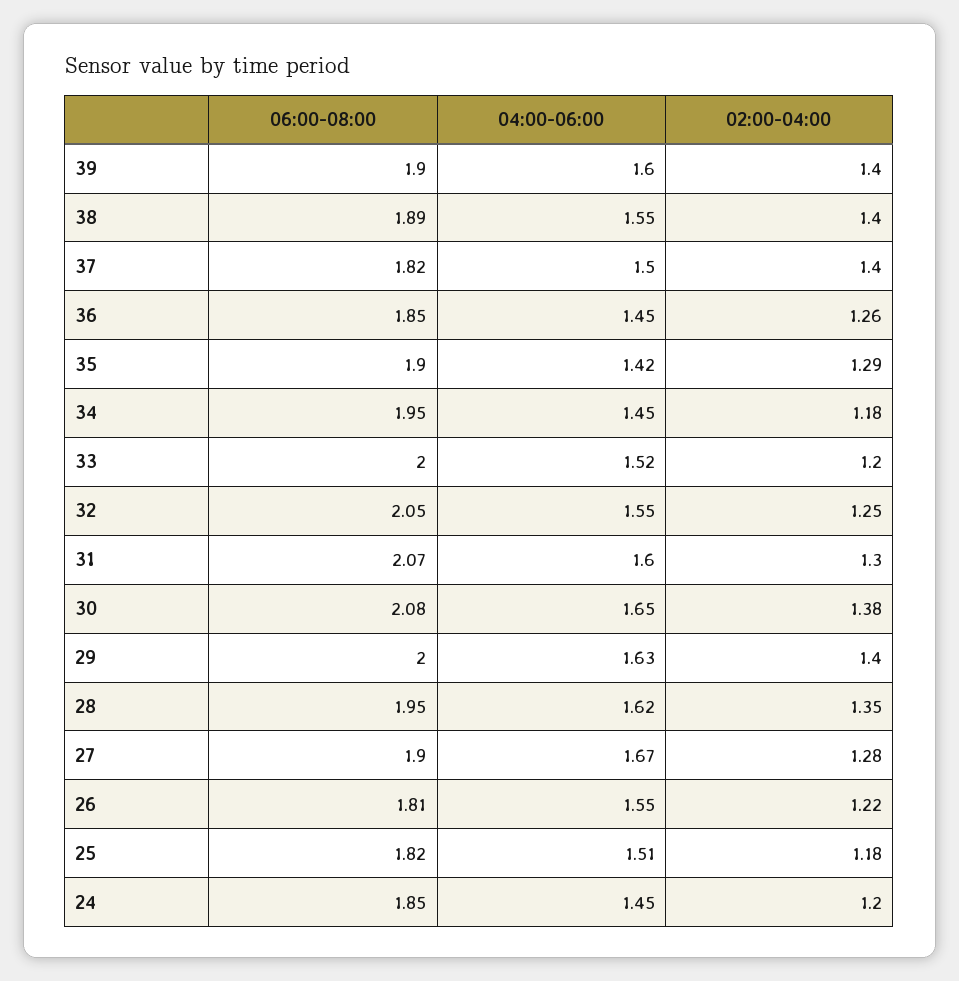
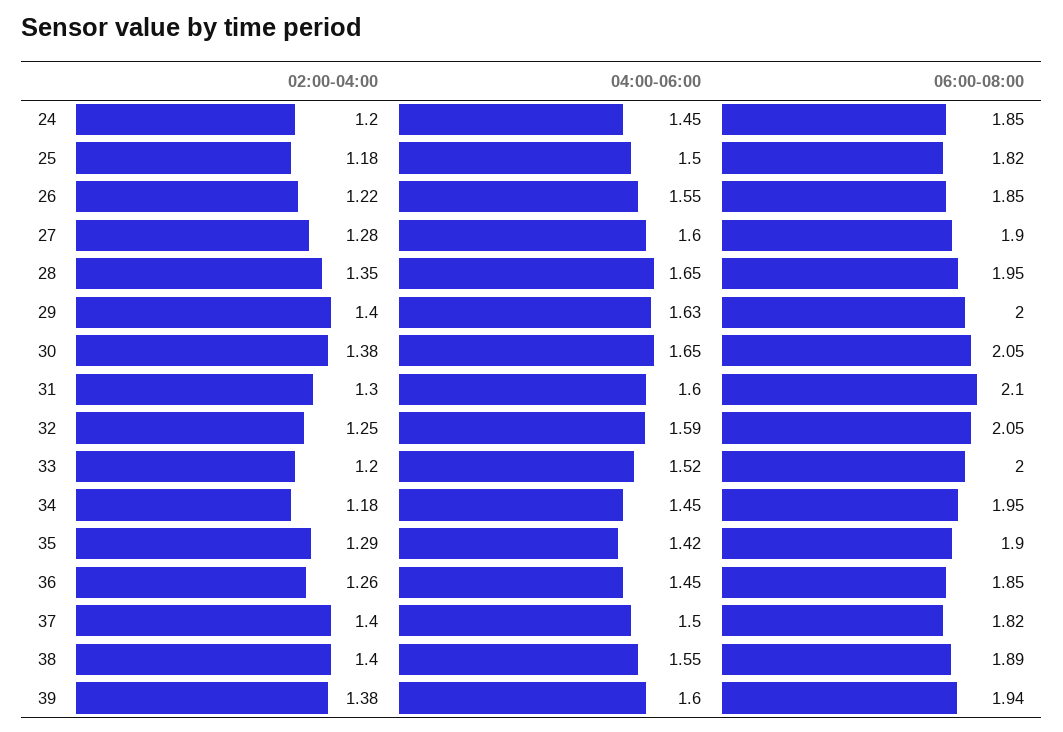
06:00-08:00, 39: 1.9 -> 1.94
02:00-04:00, 39: 1.4 -> 1.38
04:00-06:00, 32: 1.55 -> 1.59
06:00-08:00, 31: 2.07 -> 2.1
06:00-08:00, 30: 2.08 -> 2.05
04:00-06:00, 28: 1.62 -> 1.65
04:00-06:00, 27: 1.67 -> 1.6
06:00-08:00, 26: 1.81 -> 1.85
04:00-06:00, 25: 1.51 -> 1.5

